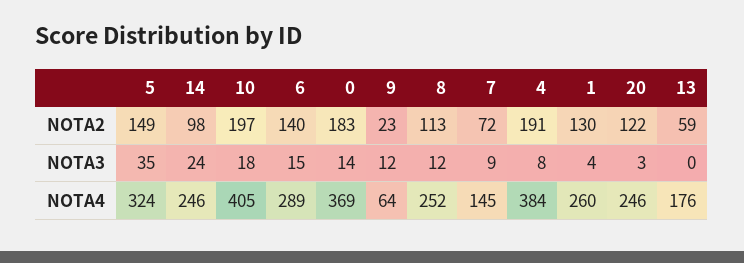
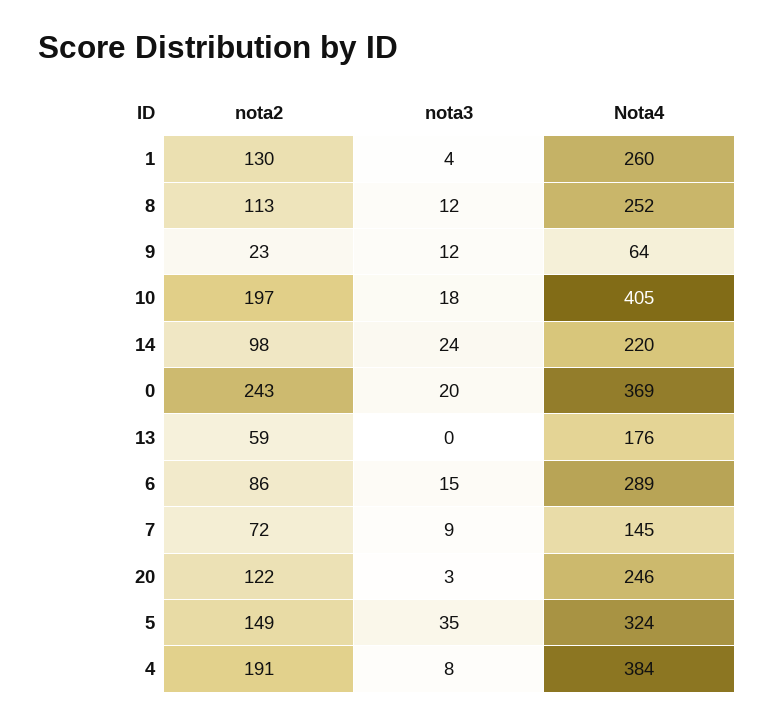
6, NOTA2: 140 -> 86
0, NOTA2: 183 -> 243
0, NOTA3: 14 -> 20
14, NOTA4: 246 -> 220

